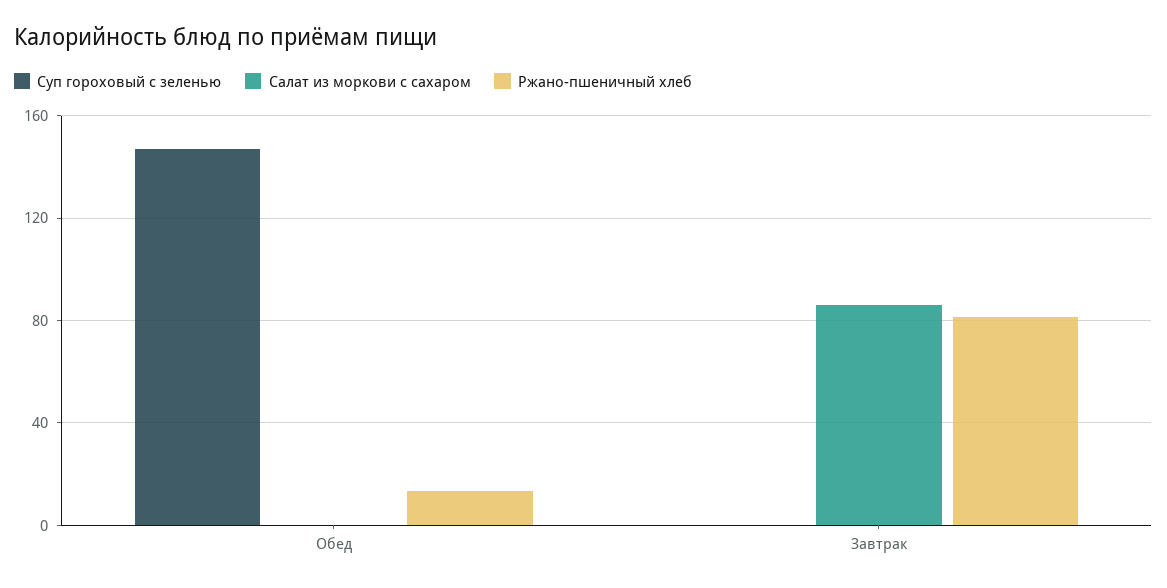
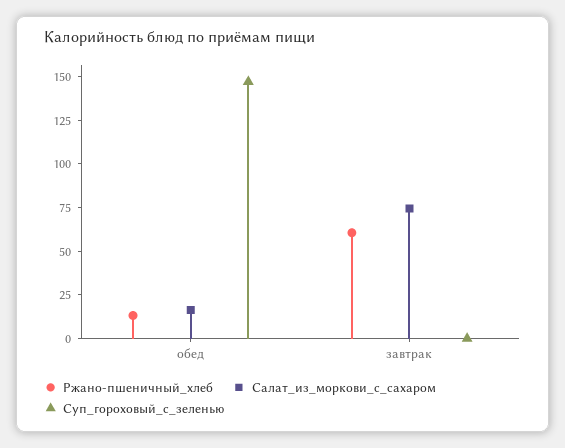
Салат из моркови с сахаром, Обед: 0 -> 15
Салат из моркови с сахаром, Завтрак: 85 -> 75
Ржано-пшеничный хлеб, Завтрак: 80 -> 60

